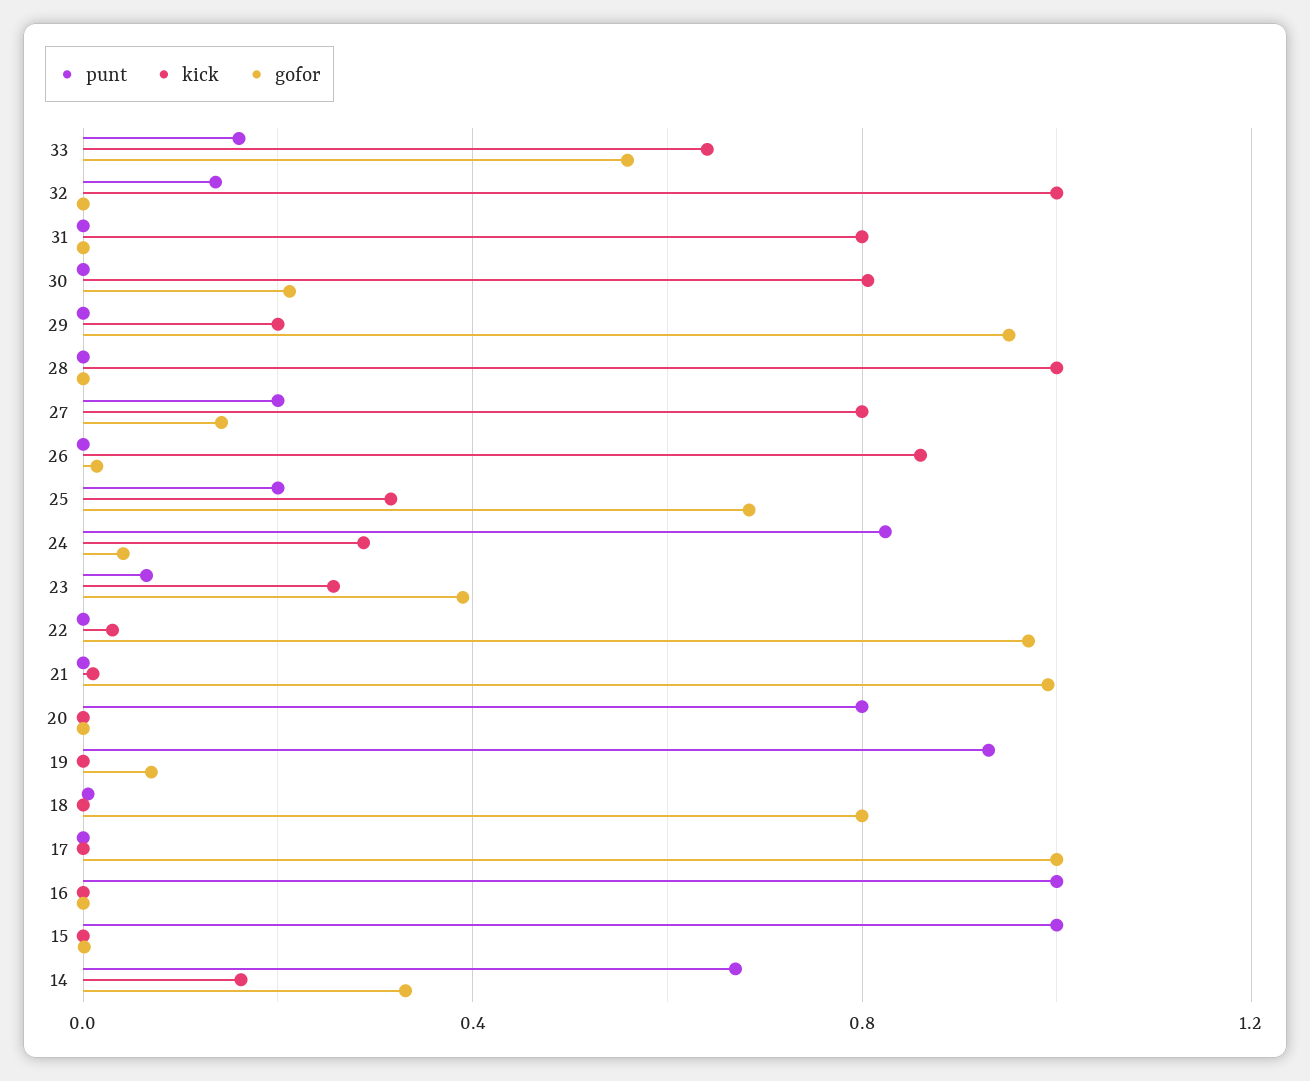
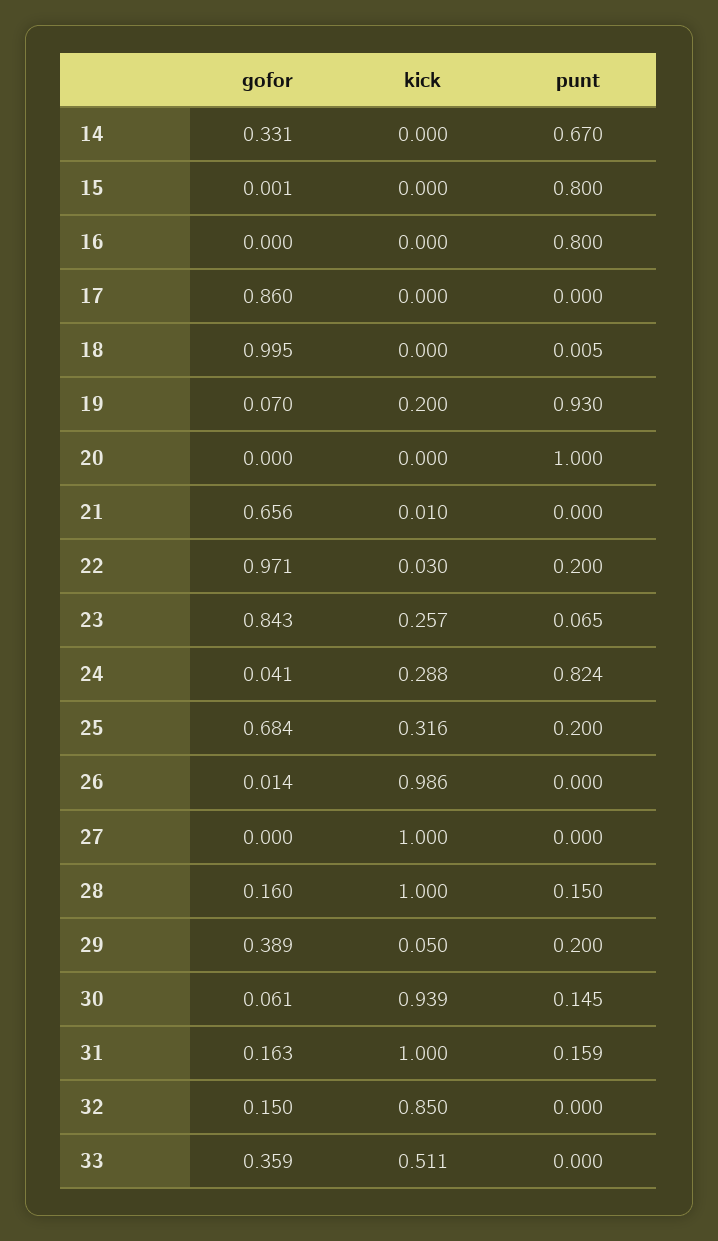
punt, 33: 0.15 -> 0
kick, 33: 0.65 -> 0.511
gofor, 33: 0.55 -> 0.359
punt, 32: 0.15 -> 0
kick, 32: 1 -> 0.85
gofor, 32: 0 -> 0.15
punt, 31: 0 -> 0.159
kick, 31: 0.8 -> 1
gofor, 31: 0 -> 0.163
punt, 30: 0 -> 0.145
kick, 30: 0.8 -> 0.939
gofor, 30: 0.2 -> 0.061
punt, 29: 0 -> 0.2
kick, 29: 0.2 -> 0.05
gofor, 29: 0.95 -> 0.389
punt, 28: 0 -> 0.15
gofor, 28: 0 -> 0.16
punt, 27: 0.2 -> 0
kick, 27: 0.8 -> 1
gofor, 27: 0.15 -> 0
kick, 26: 0.85 -> 0.986
gofor, 23: 0.4 -> 0.843
punt, 22: 0 -> 0.2
gofor, 21: 1 -> 0.656
punt, 20: 0.8 -> 1
kick, 19: 0 -> 0.2
gofor, 18: 0.8 -> 0.995
gofor, 17: 1 -> 0.86
punt, 16: 1 -> 0.8
punt, 15: 1 -> 0.8
kick, 14: 0.15 -> 0

